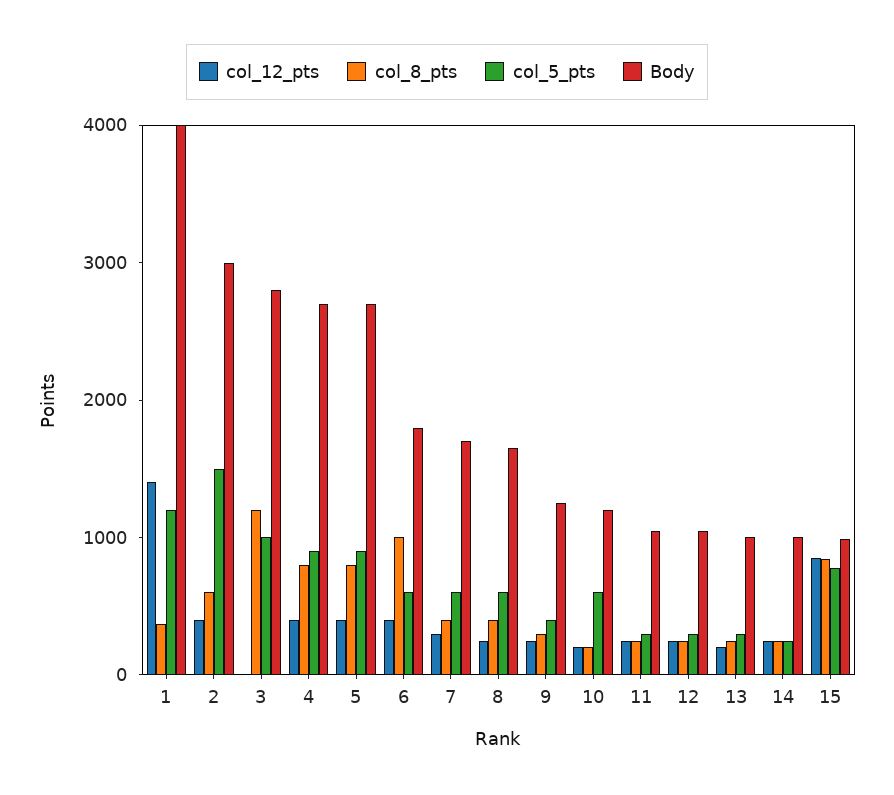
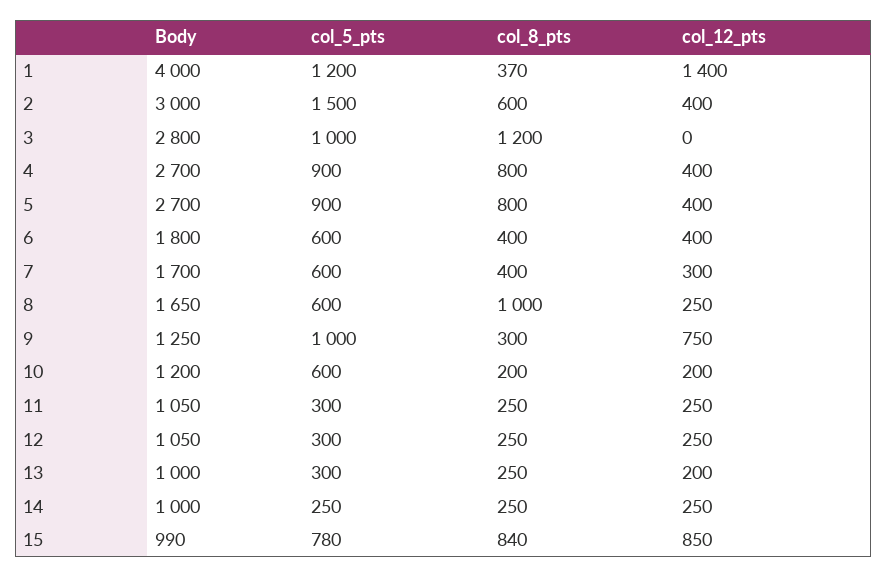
col_8_pts, 6: 1000 -> 400
col_8_pts, 8: 400 -> 1000
col_12_pts, 9: 200 -> 750
col_5_pts, 9: 400 -> 1000

